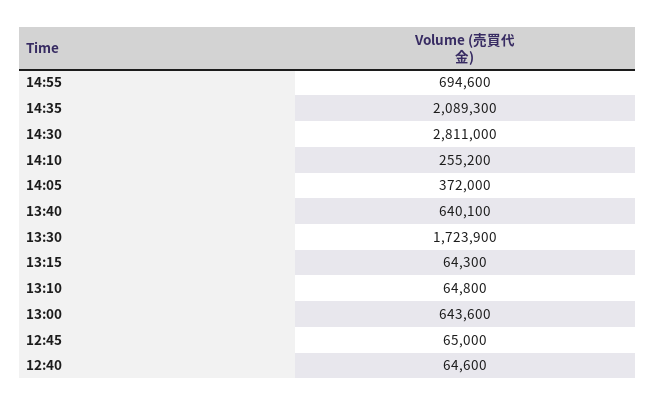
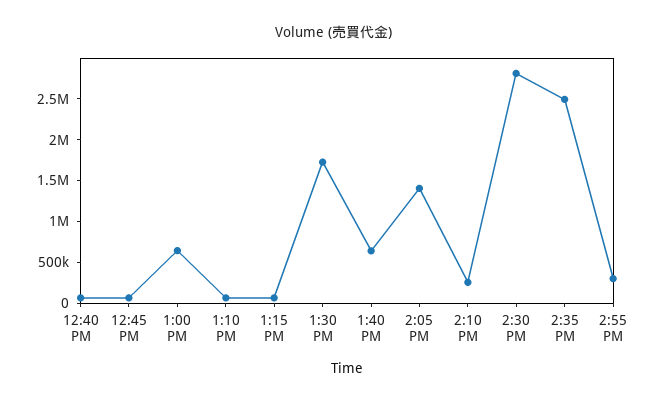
14:55: 694600 -> 300000
14:35: 2089300 -> 2500000
14:05: 372000 -> 1400000

